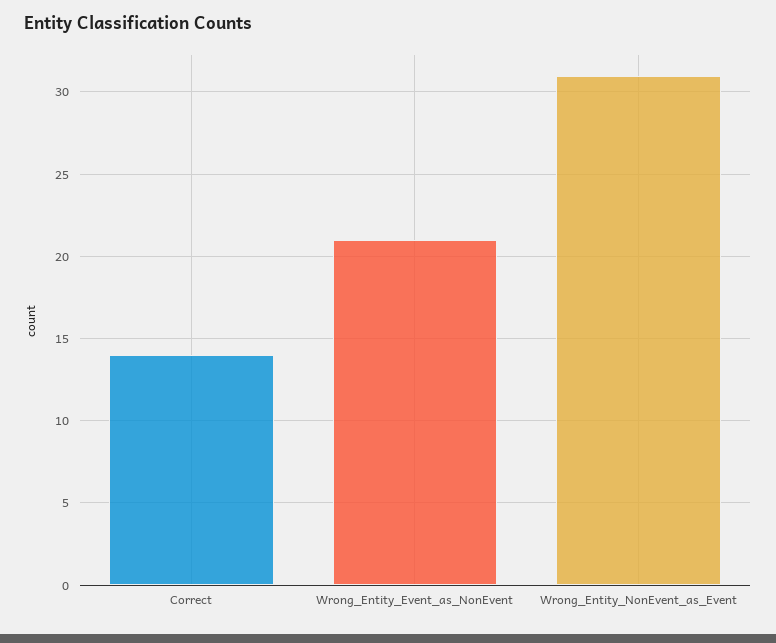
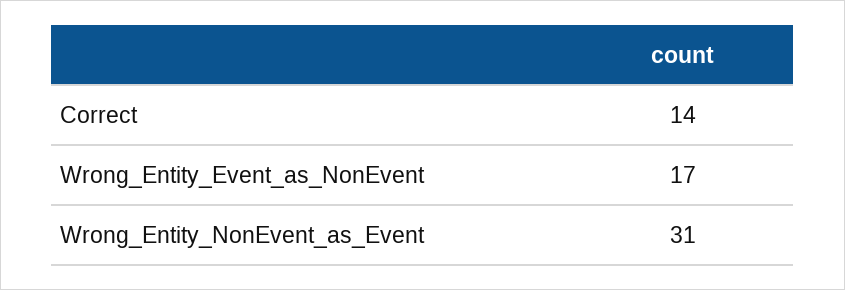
Wrong_Entity_Event_as_NonEvent: 21 -> 17

